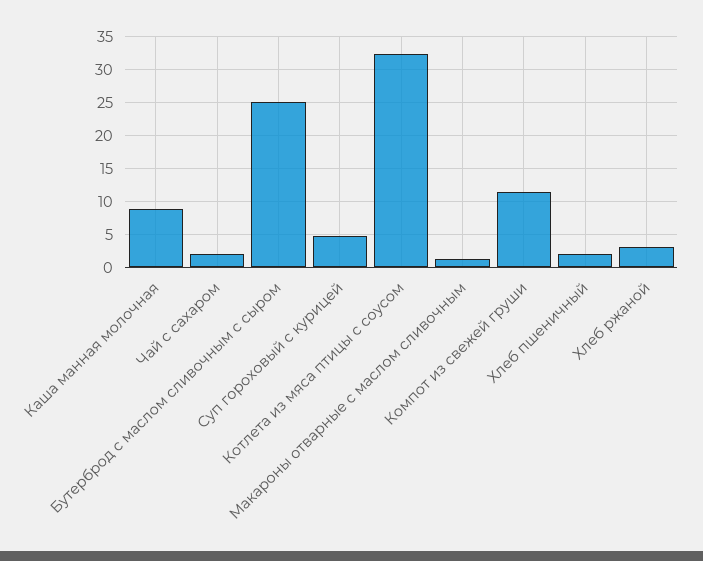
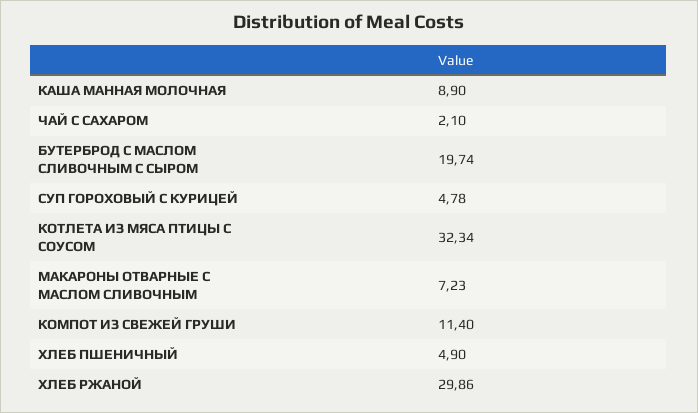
Бутерброд с маслом сливочным с сыром: 25 -> 19.74
Макароны отварные с маслом сливочным: 1 -> 7.23
Хлеб пшеничный: 2 -> 4.9
Хлеб ржаной: 3 -> 29.86

